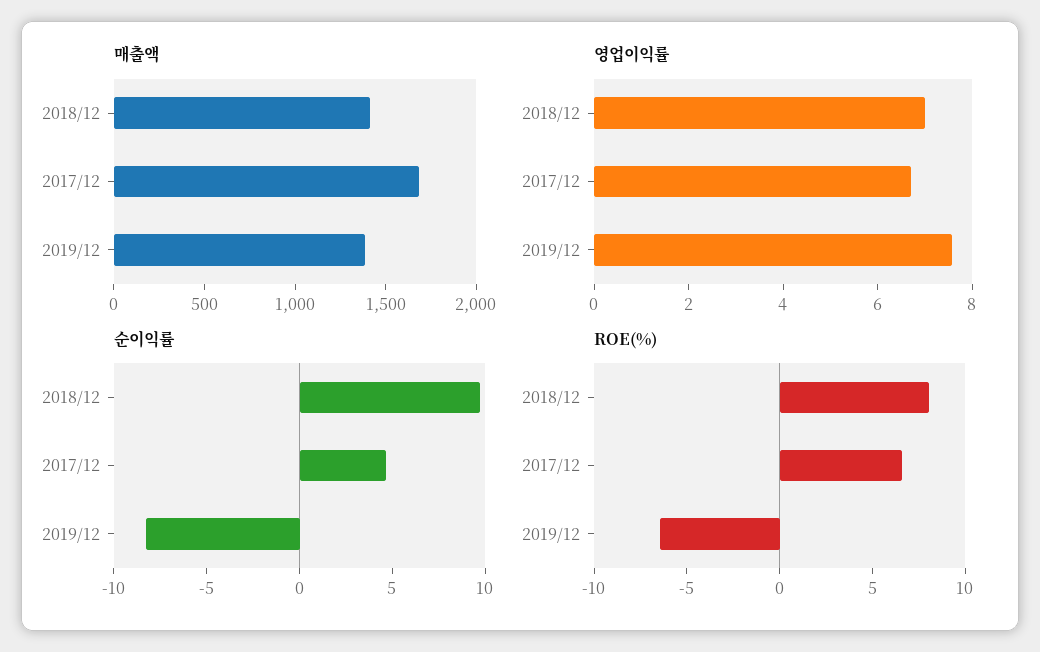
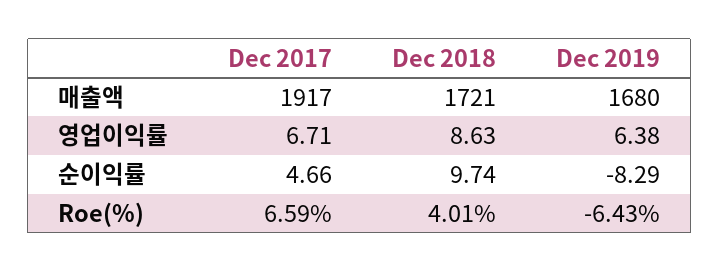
매출액, 2018/12: 1400 -> 1721
매출액, 2017/12: 1700 -> 1917
매출액, 2019/12: 1400 -> 1680
영업이익률, 2018/12: 7 -> 8.63
영업이익률, 2019/12: 7.5 -> 6.38
ROE(%), 2018/12: 8 -> 4.01

